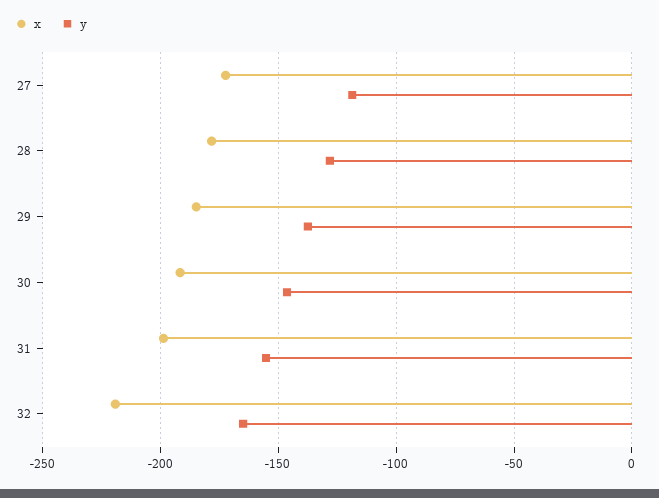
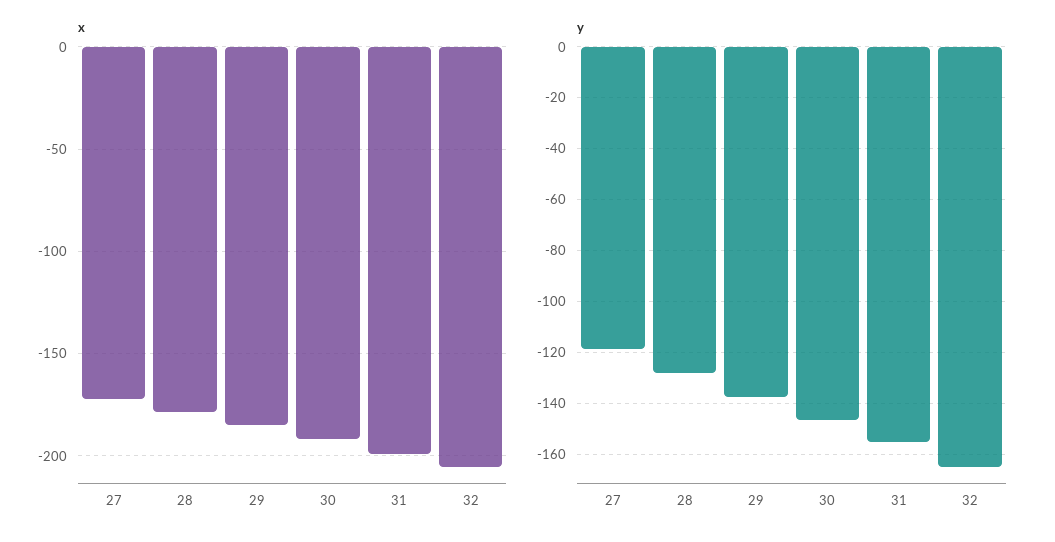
x, 32: -220 -> -205

